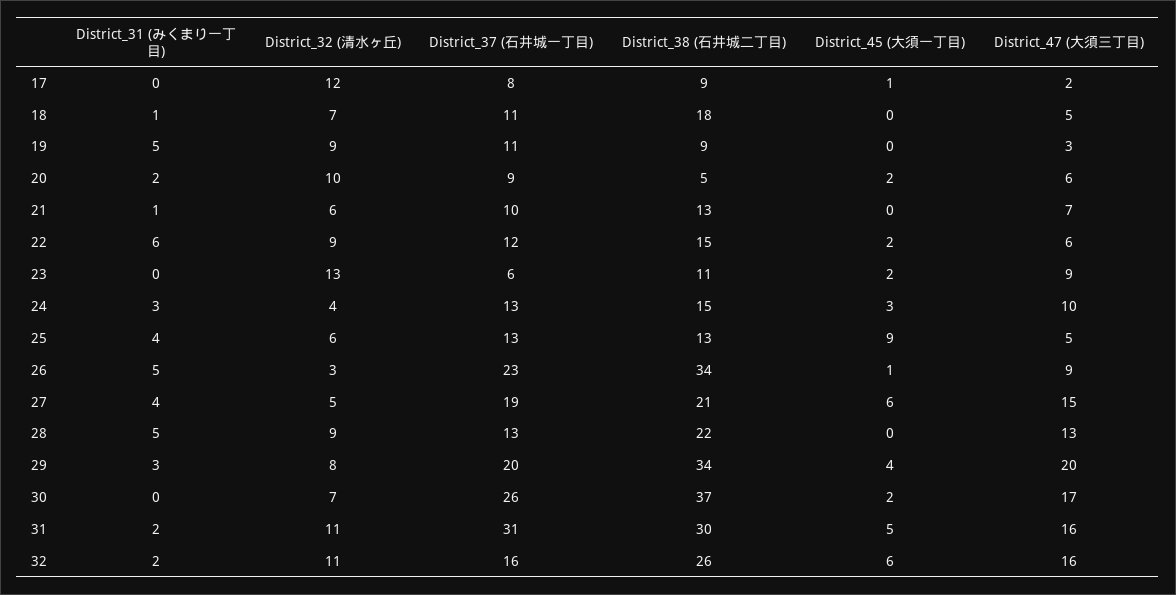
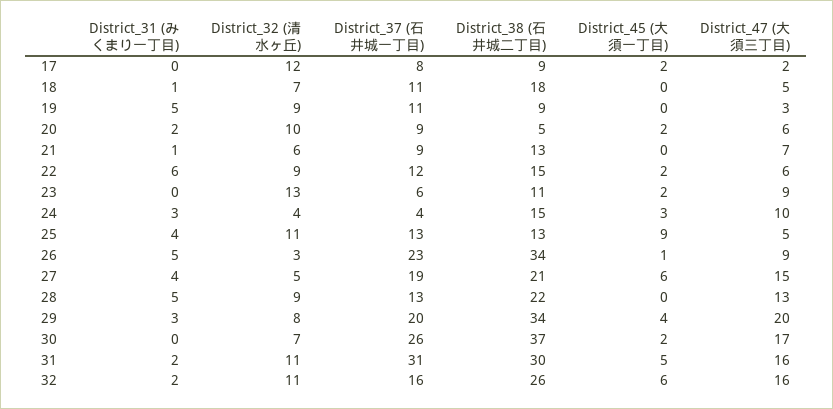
District_45 (大須一丁目), 17: 1 -> 2
District_37 (石井城一丁目), 21: 10 -> 9
District_37 (石井城一丁目), 24: 13 -> 4
District_32 (清水ヶ丘), 25: 6 -> 11

